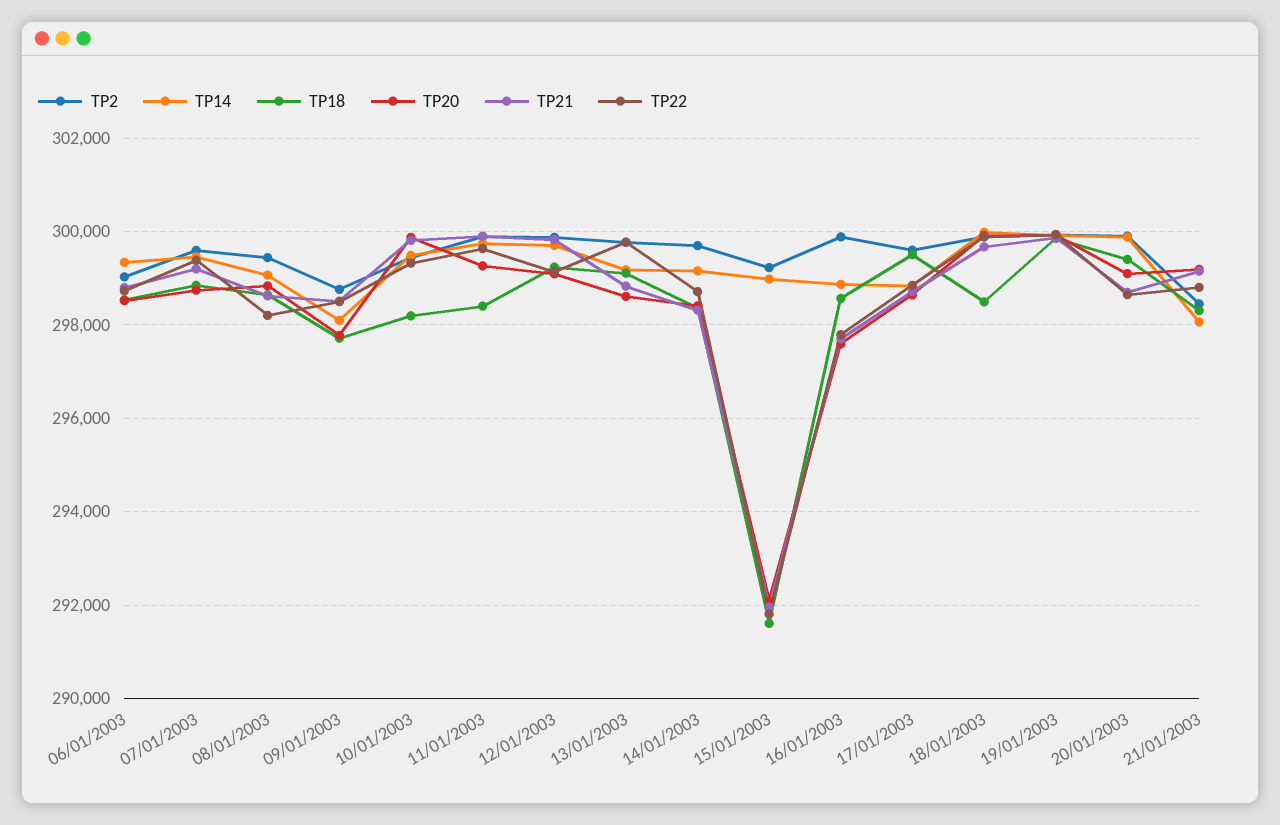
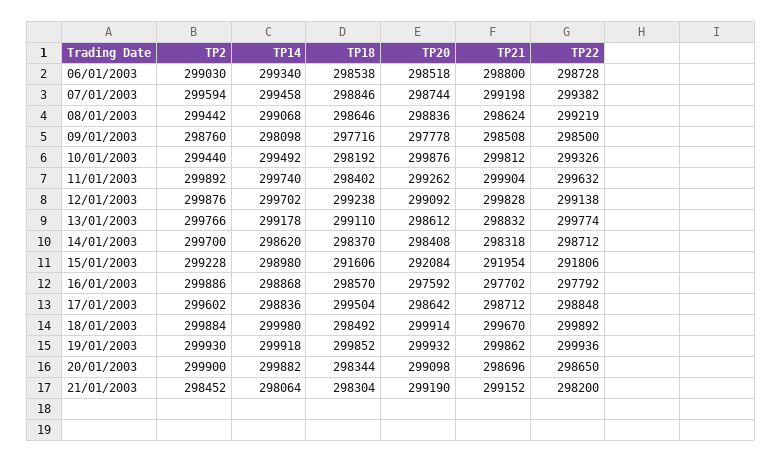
TP22, 08/01/2003: 298200 -> 299219
TP14, 14/01/2003: 299200 -> 298620
TP18, 20/01/2003: 299400 -> 298344
TP22, 21/01/2003: 298800 -> 298200

